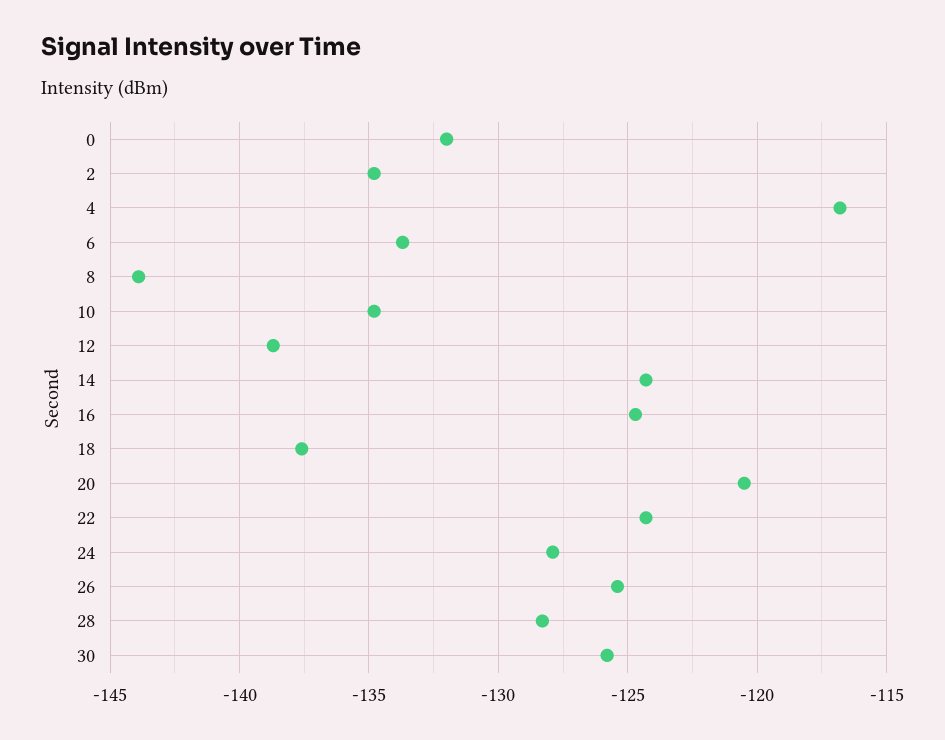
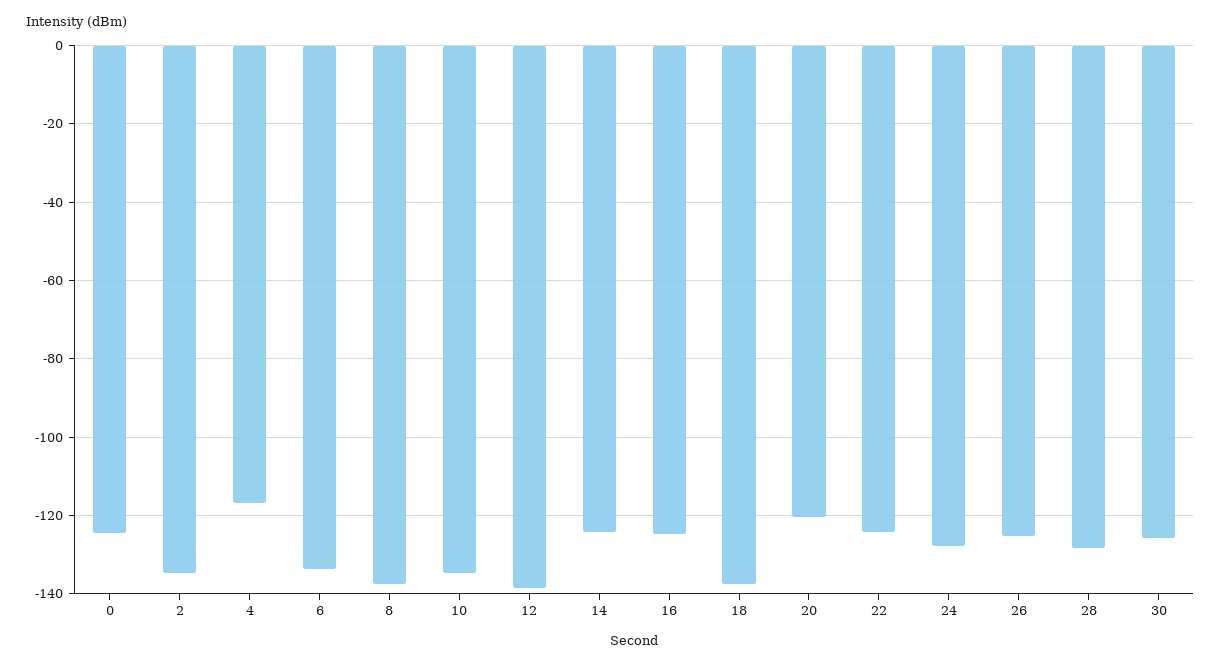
0: -132 -> -124
8: -144 -> -138

